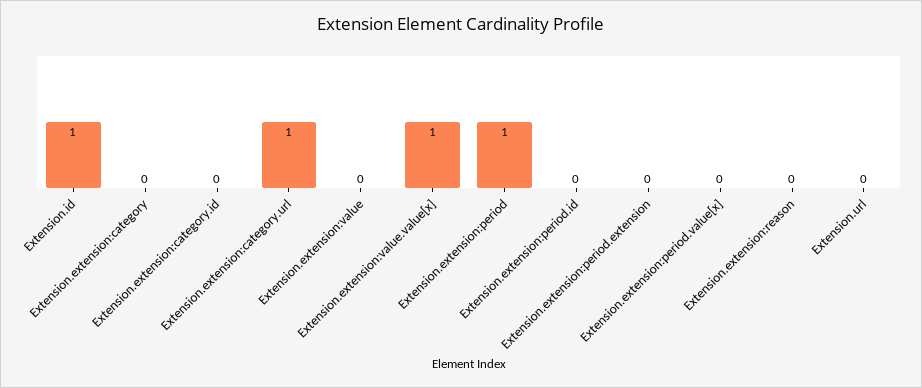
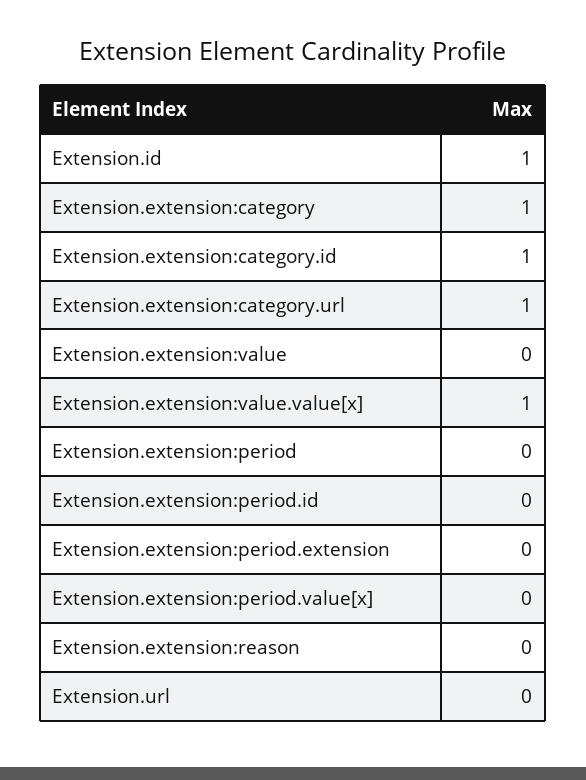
Extension.extension:category: 0 -> 1
Extension.extension:category.id: 0 -> 1
Extension.extension:period: 1 -> 0

